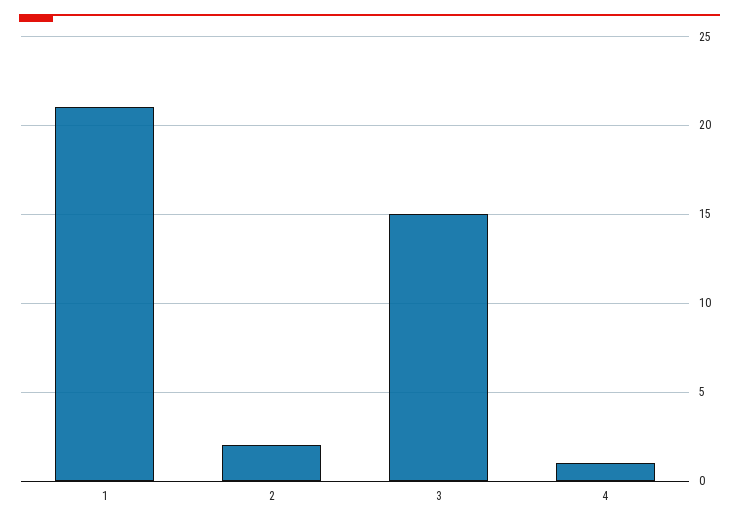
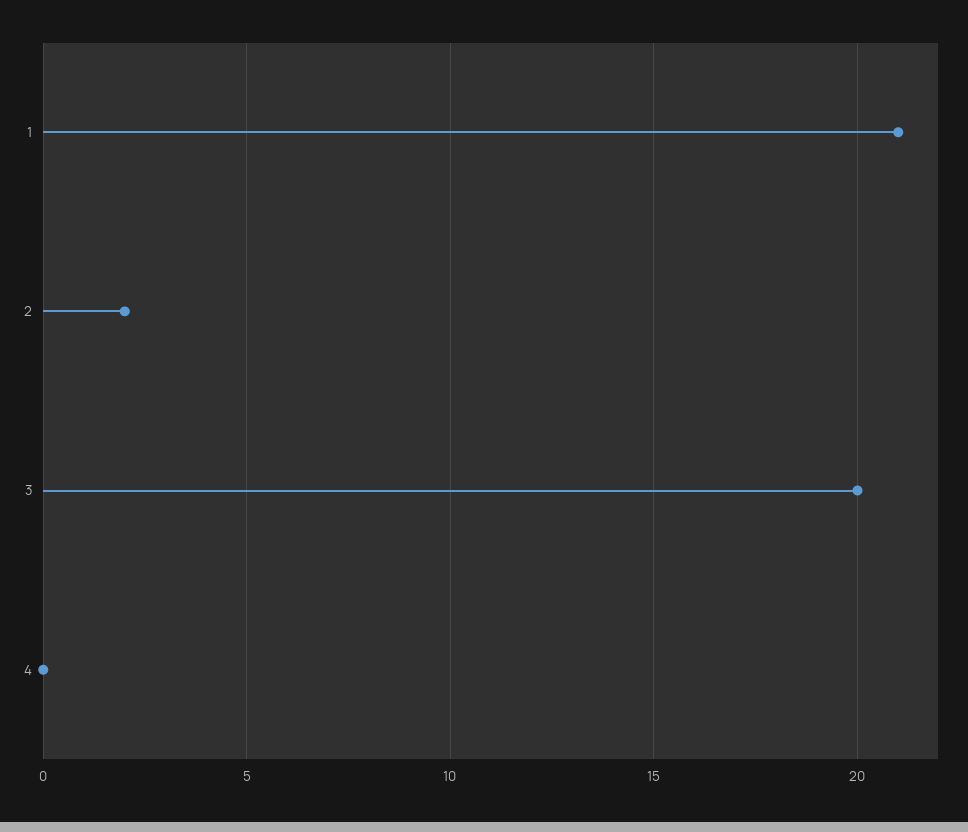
3: 15 -> 20
4: 1 -> 0

